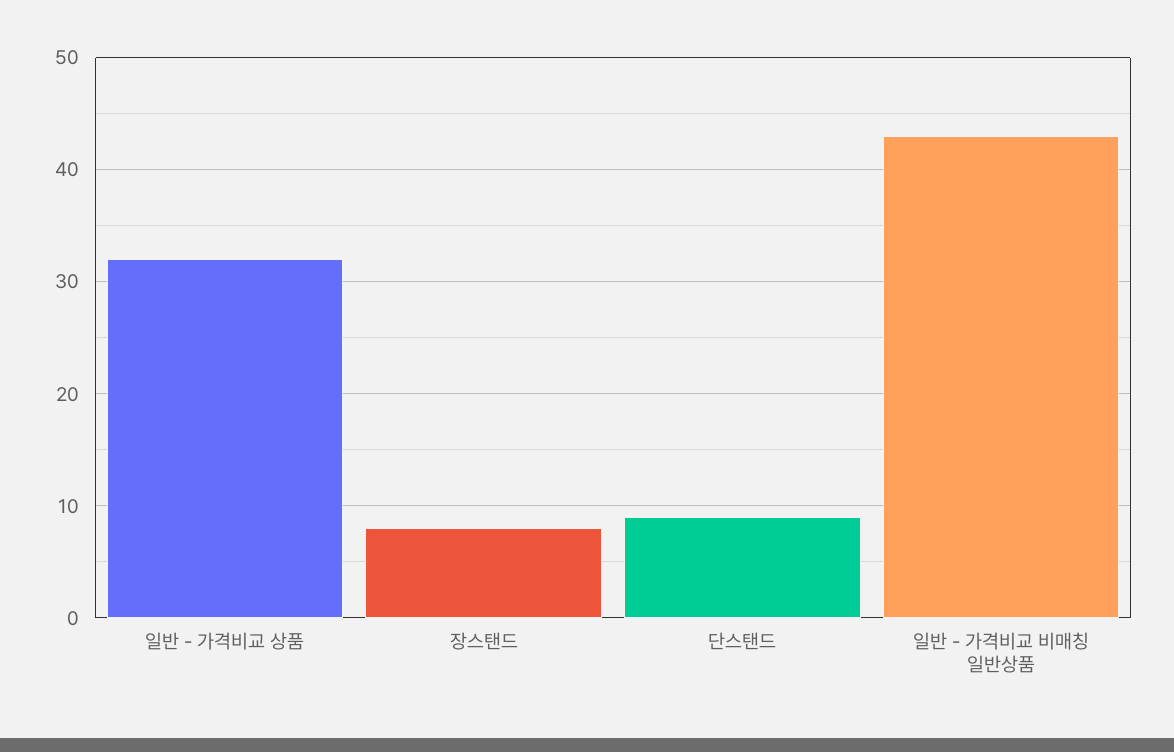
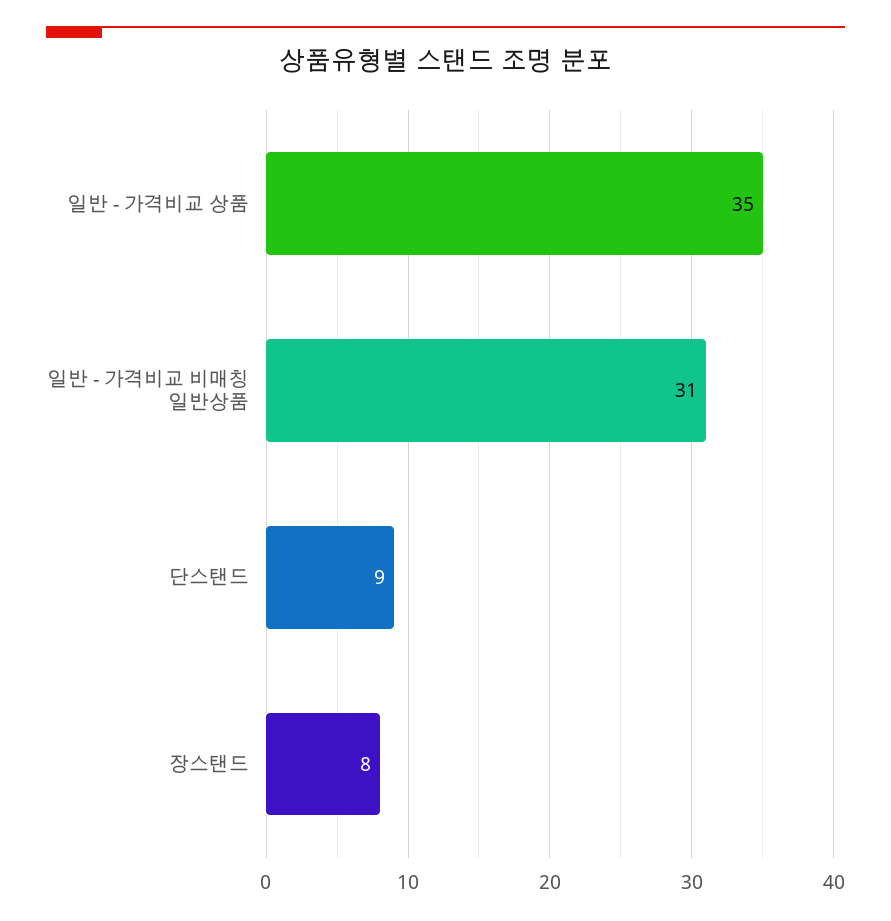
일반 - 가격비교 상품: 32 -> 35
일반 - 가격비교 비매칭 일반상품: 43 -> 31

